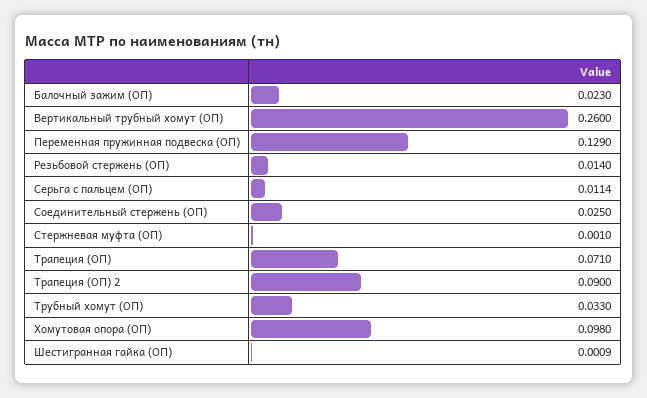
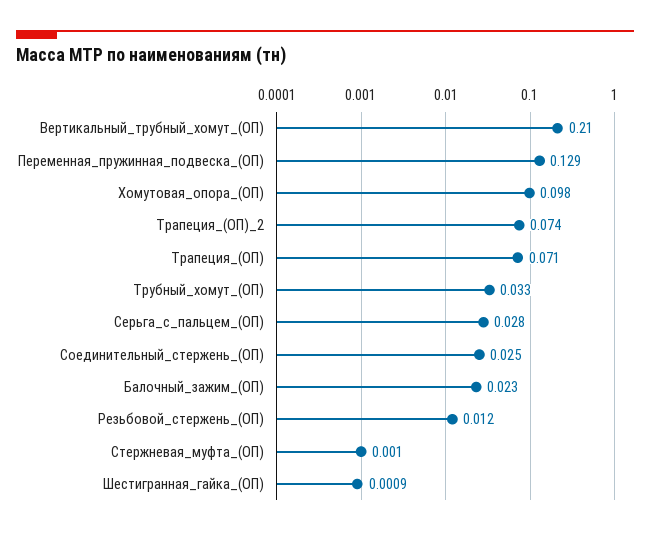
Вертикальный трубный хомут (ОП): 0.26 -> 0.21
Резьбовой стержень (ОП): 0.014 -> 0.012
Серьга с пальцем (ОП): 0.0114 -> 0.028
Трапеция (ОП) 2: 0.09 -> 0.074

